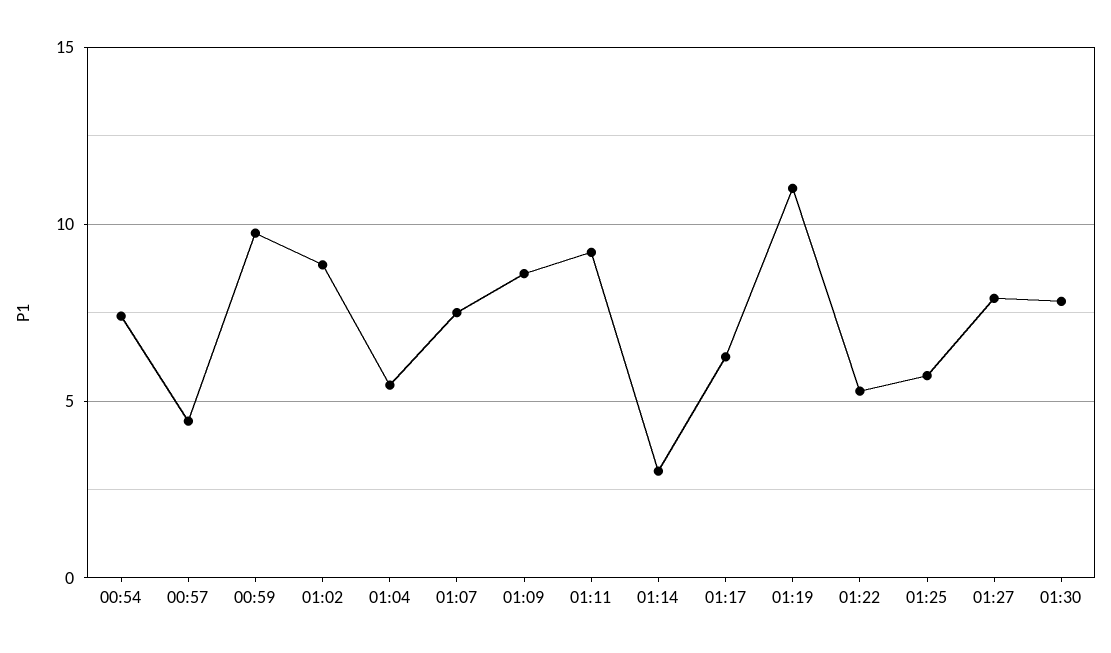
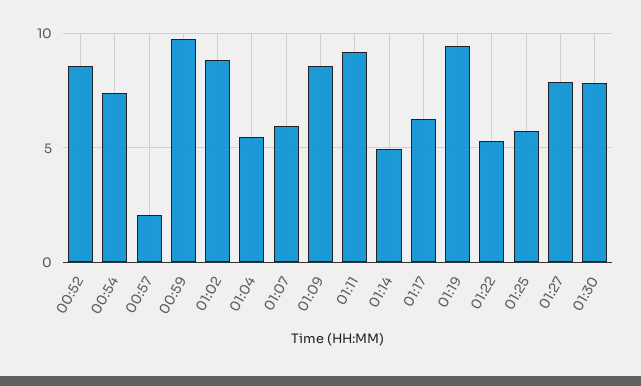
00:57: 4.5 -> 2
01:07: 7.5 -> 6
01:14: 3 -> 5
01:19: 11 -> 9.5
00:52: none -> 8.5

